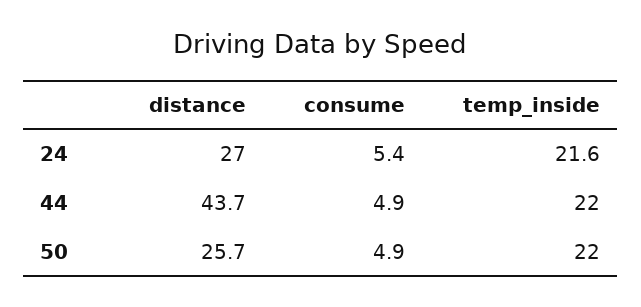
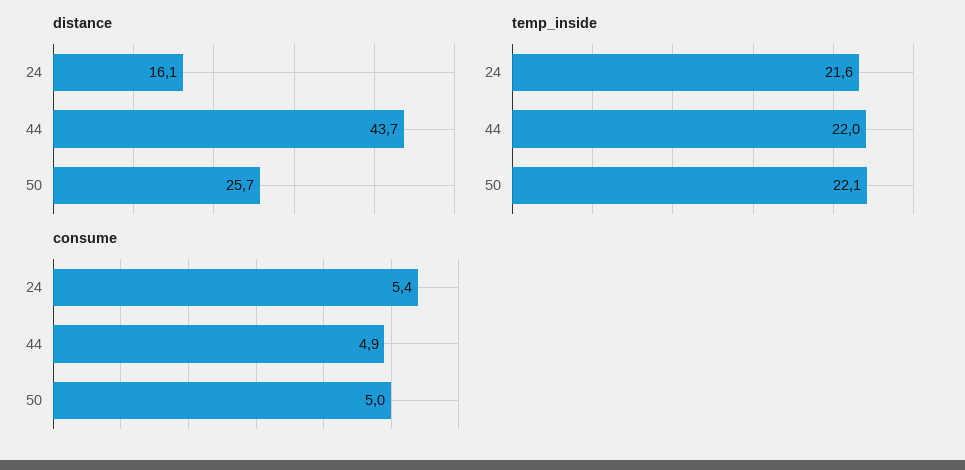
distance, 24: 27 -> 16.1
consume, 50: 4.9 -> 5
temp_inside, 50: 22 -> 22.1

